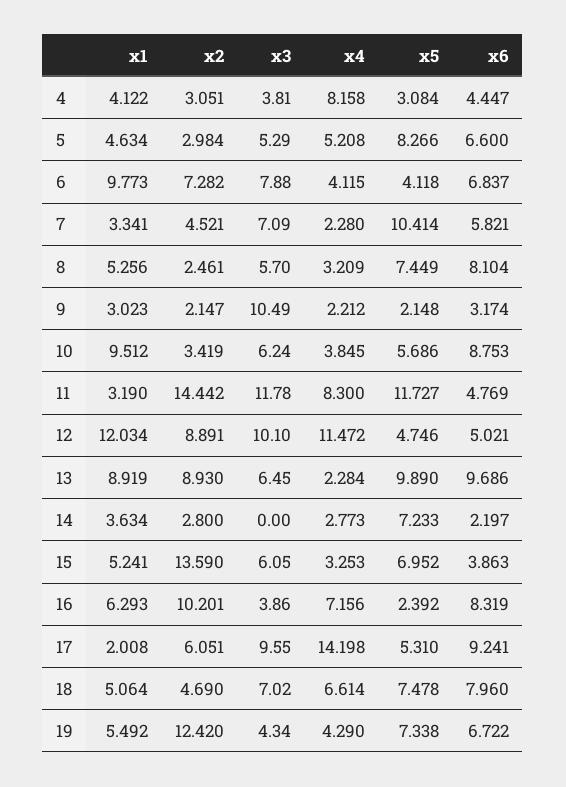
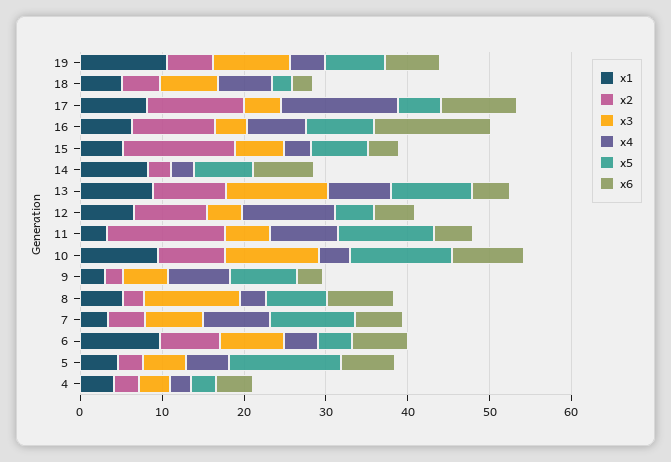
x4, 4: 8.158 -> 2
x5, 5: 8.266 -> 14
x4, 7: 2.28 -> 8
x3, 8: 5.7 -> 12
x3, 9: 10.49 -> 6
x4, 9: 2.212 -> 8
x5, 9: 2.148 -> 8
x2, 10: 3.419 -> 8
x3, 10: 6.24 -> 12
x5, 10: 5.686 -> 12
x3, 11: 11.78 -> 6
x1, 12: 12.034 -> 6
x3, 12: 10.1 -> 4
x3, 13: 6.45 -> 12
x4, 13: 2.284 -> 8
x6, 13: 9.686 -> 4
x1, 14: 3.634 -> 8
x6, 14: 2.197 -> 8
x5, 16: 2.392 -> 8
x6, 16: 8.319 -> 14
x1, 17: 2.008 -> 8
x2, 17: 6.051 -> 12
x3, 17: 9.55 -> 4
x5, 18: 7.478 -> 2
x6, 18: 7.96 -> 2
x1, 19: 5.492 -> 10
x2, 19: 12.42 -> 6
x3, 19: 4.34 -> 10

